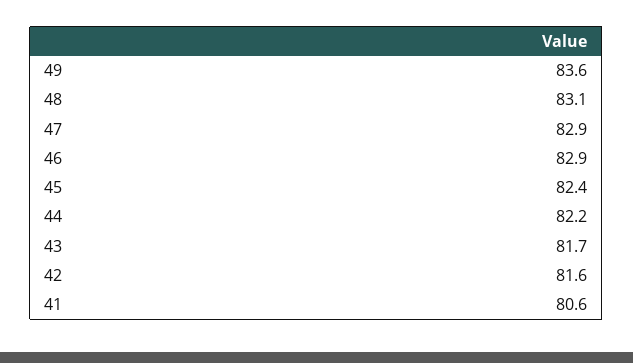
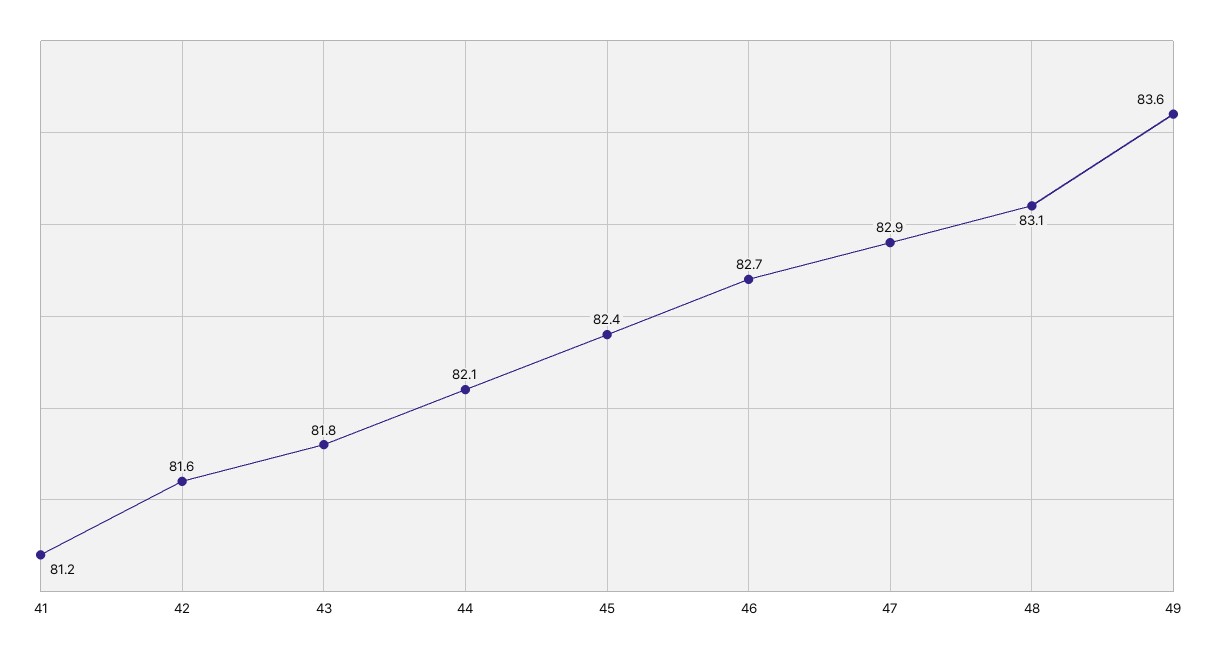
46: 82.9 -> 82.7
44: 82.2 -> 82.1
43: 81.7 -> 81.8
41: 80.6 -> 81.2

